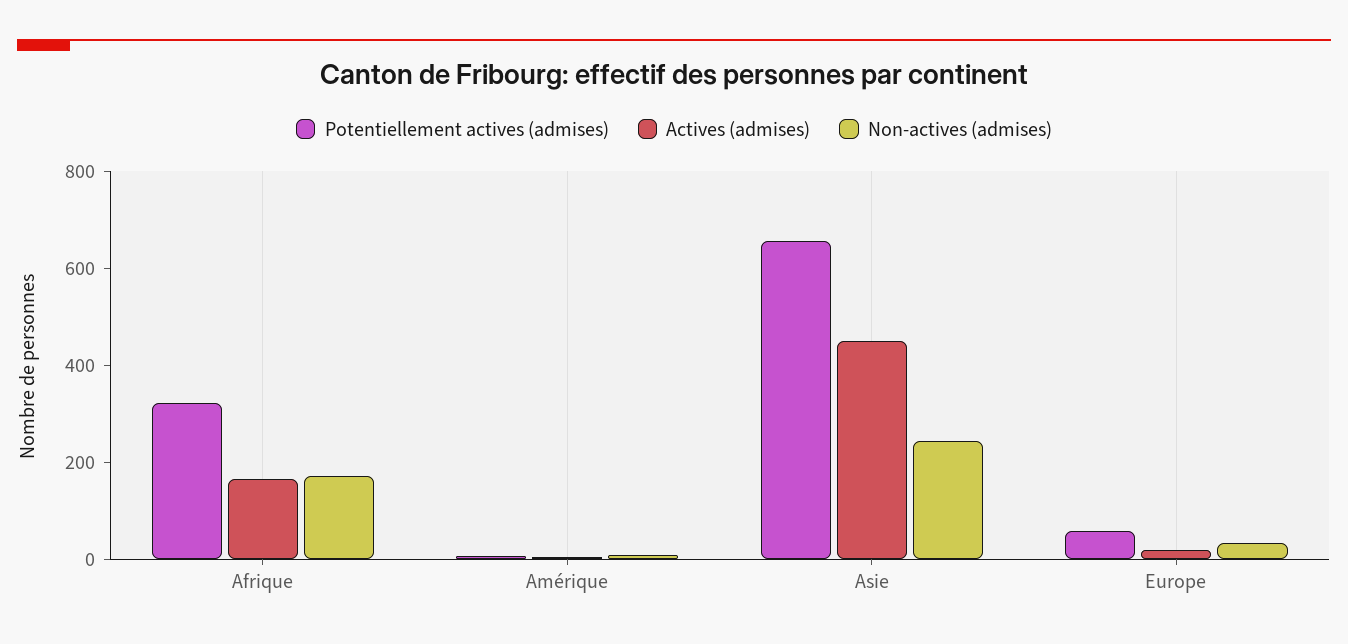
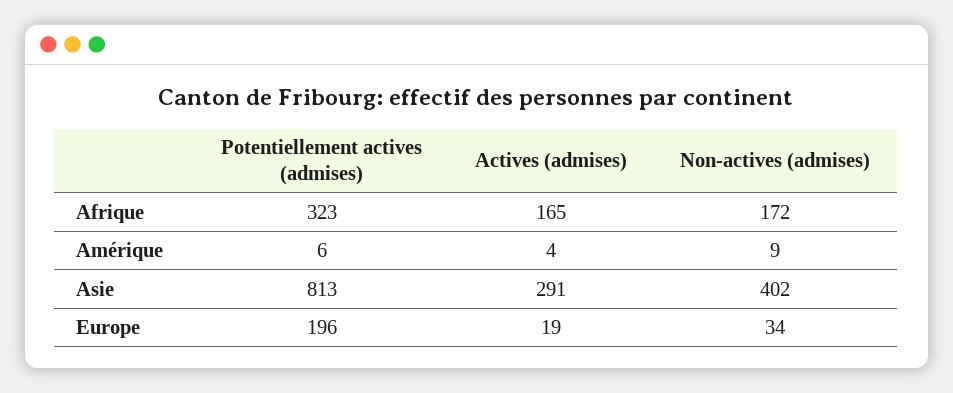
Potentiellement actives (admises), Asie: 650 -> 813
Actives (admises), Asie: 450 -> 291
Non-actives (admises), Asie: 250 -> 402
Potentiellement actives (admises), Europe: 50 -> 196

